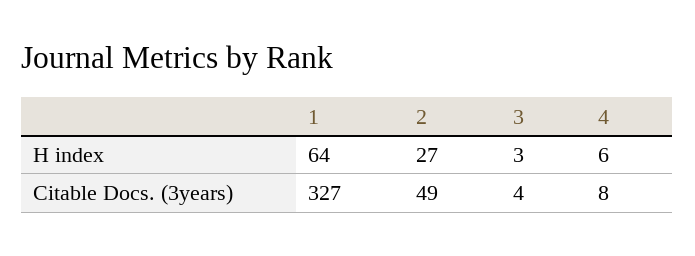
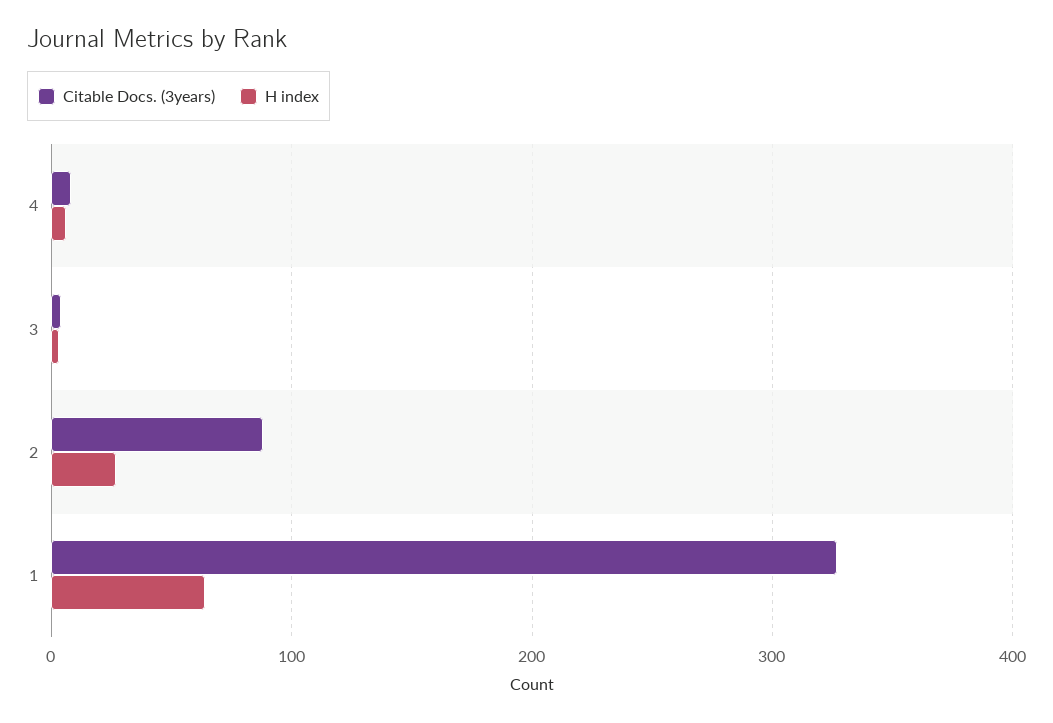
Citable Docs. (3years), 2: 49 -> 90

